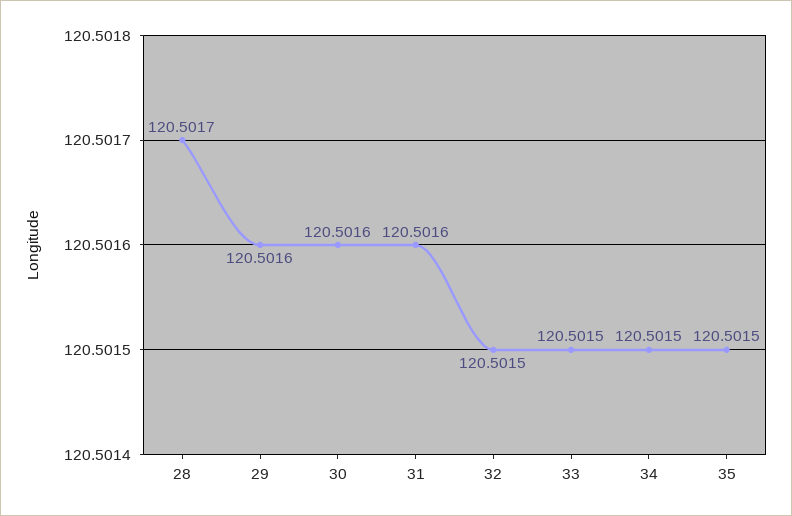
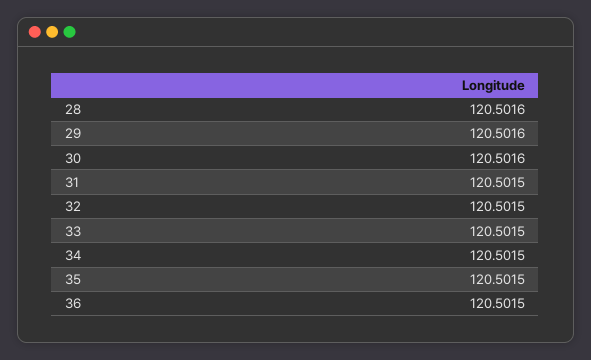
28: 120.5017 -> 120.5016
31: 120.5016 -> 120.5015
36: none -> 120.5015

